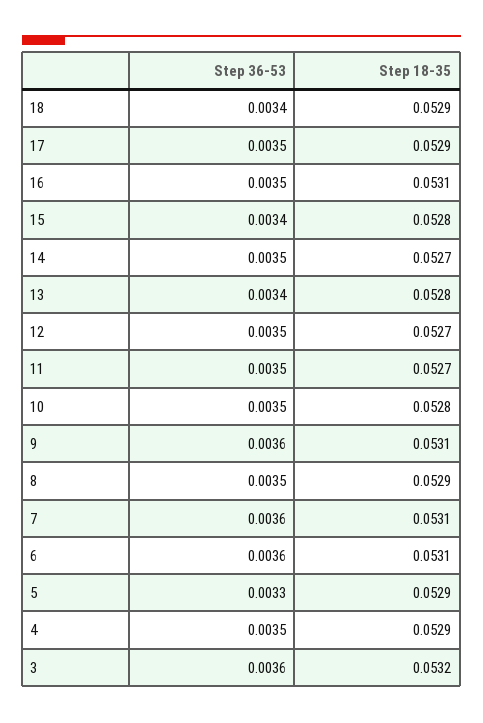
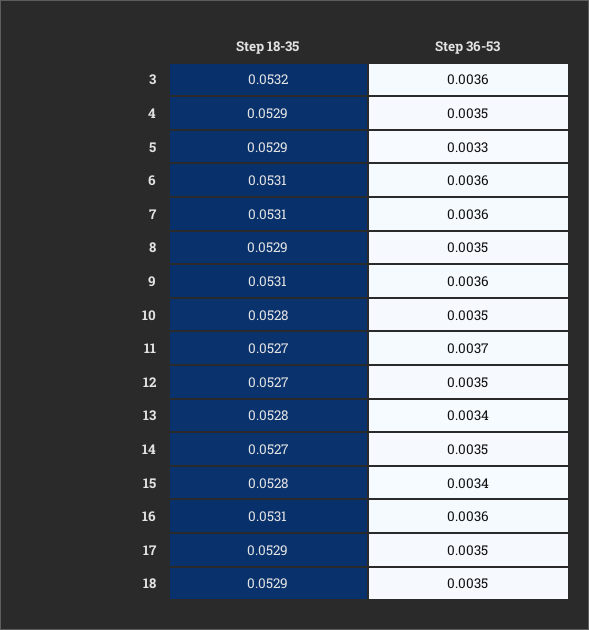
Step 36-53, 18: 0.0034 -> 0.0035
Step 36-53, 16: 0.0035 -> 0.0036
Step 36-53, 11: 0.0035 -> 0.0037

